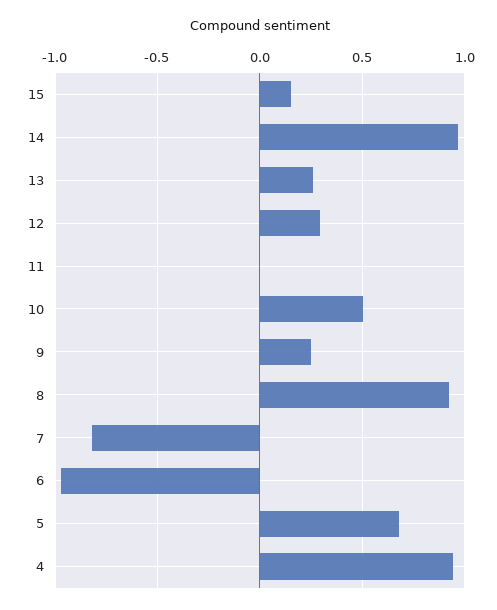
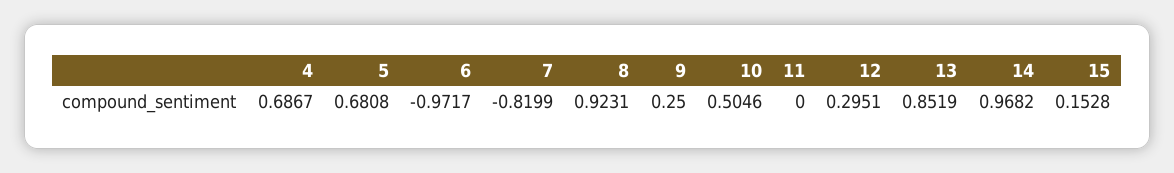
13: 0.25 -> 0.8519
4: 0.95 -> 0.6867

